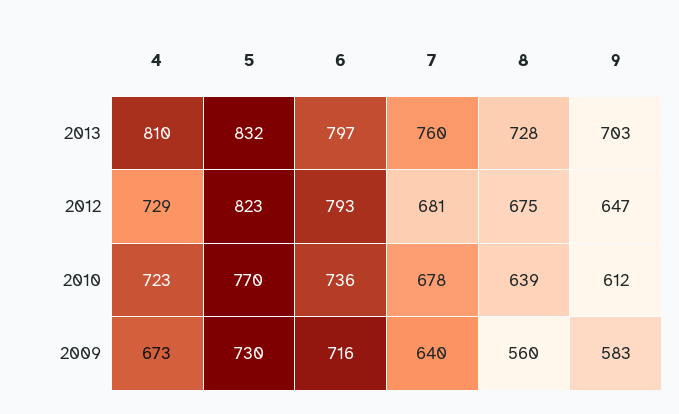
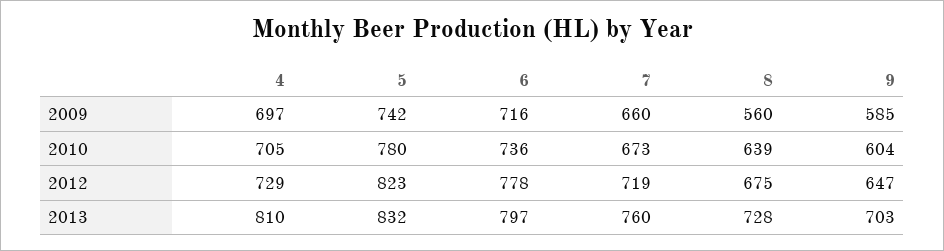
6, 2012: 793 -> 778
7, 2012: 681 -> 719
4, 2010: 723 -> 705
5, 2010: 770 -> 780
7, 2010: 678 -> 673
9, 2010: 612 -> 604
4, 2009: 673 -> 697
5, 2009: 730 -> 742
7, 2009: 640 -> 660
9, 2009: 583 -> 585

